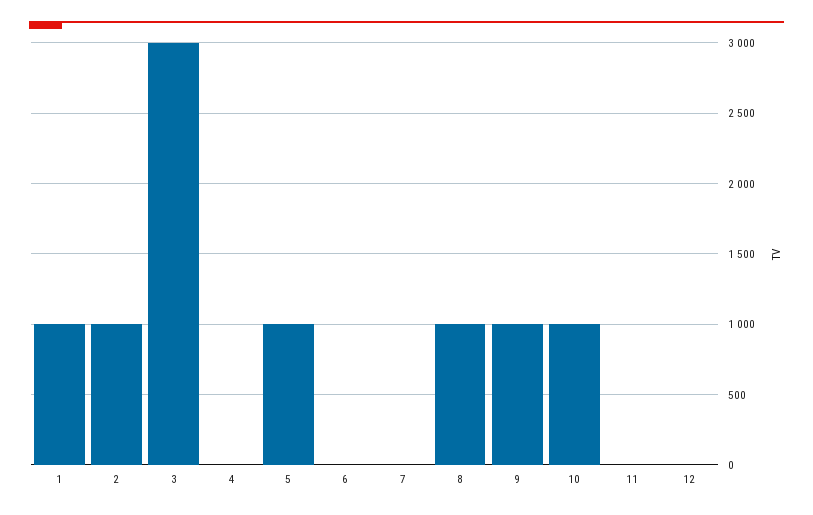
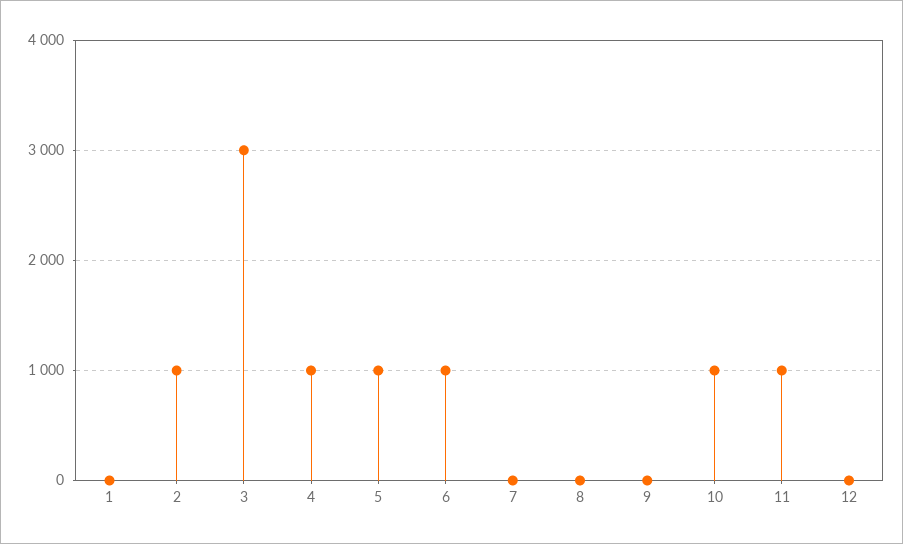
1: 1000 -> 0
4: 0 -> 1000
6: 0 -> 1000
8: 1000 -> 0
9: 1000 -> 0
11: 0 -> 1000

